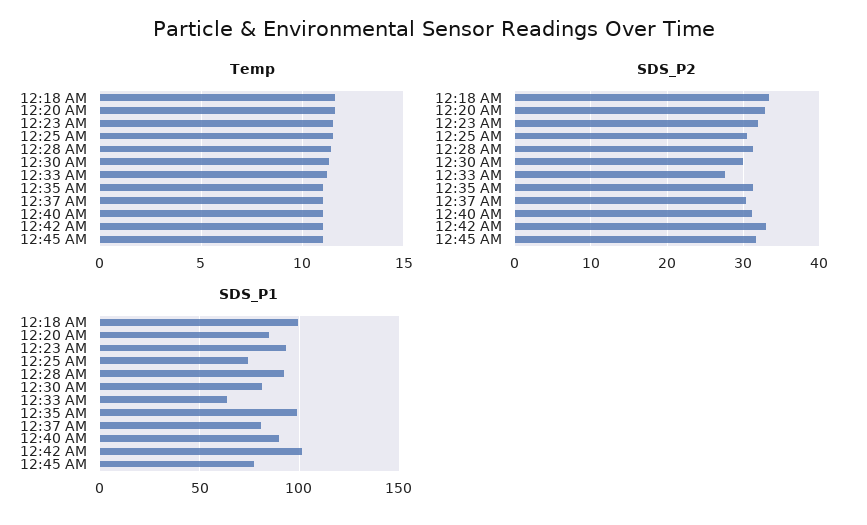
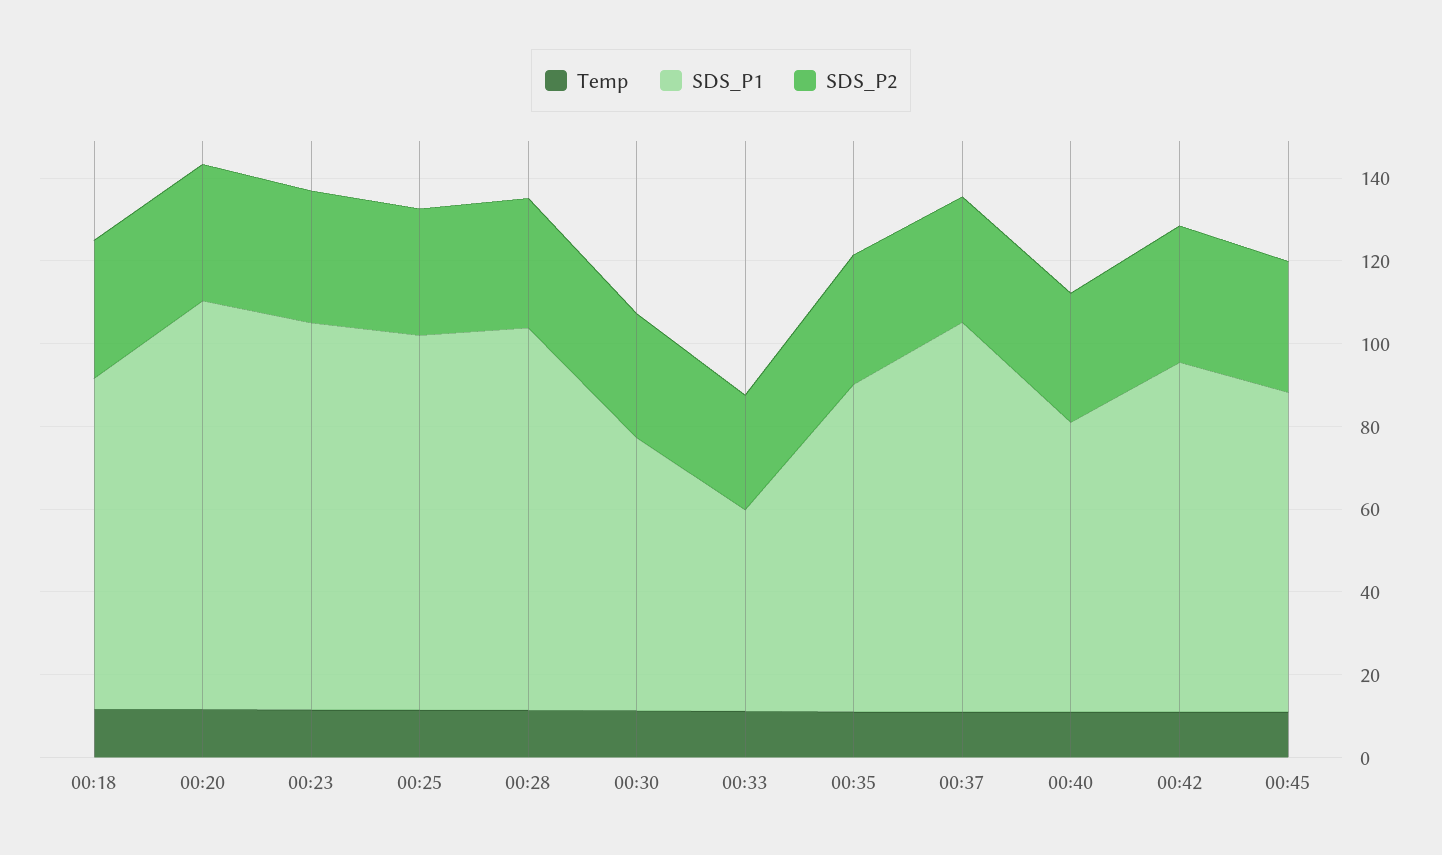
SDS_P1, 12:18 AM: 100 -> 80
SDS_P1, 12:20 AM: 85 -> 100
SDS_P1, 12:25 AM: 75 -> 90
SDS_P1, 12:30 AM: 80 -> 65
SDS_P1, 12:33 AM: 65 -> 50
SDS_P1, 12:35 AM: 100 -> 80
SDS_P1, 12:37 AM: 80 -> 95
SDS_P1, 12:40 AM: 90 -> 70
SDS_P1, 12:42 AM: 100 -> 85

